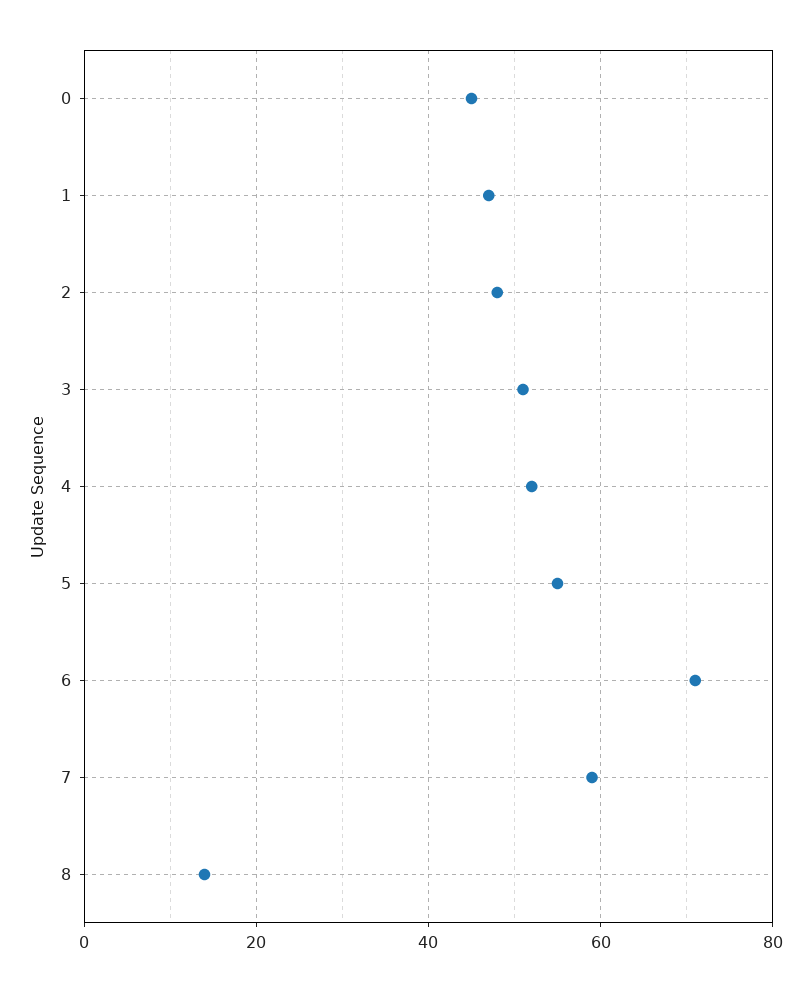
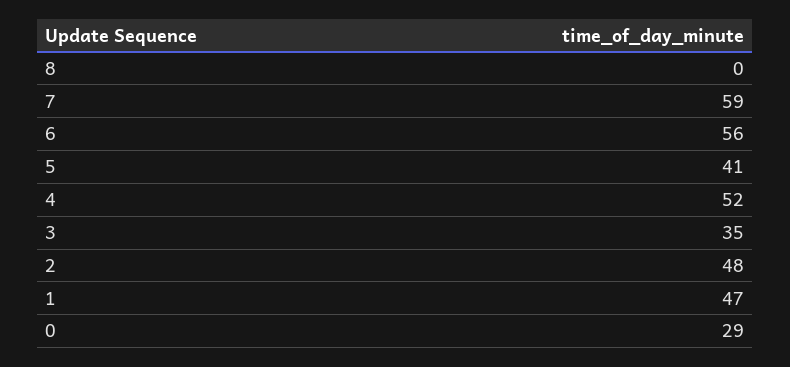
0: 45 -> 29
3: 50 -> 35
5: 55 -> 41
6: 70 -> 56
8: 15 -> 0

